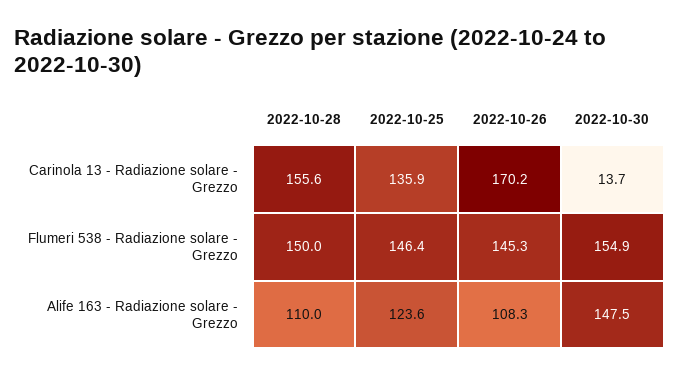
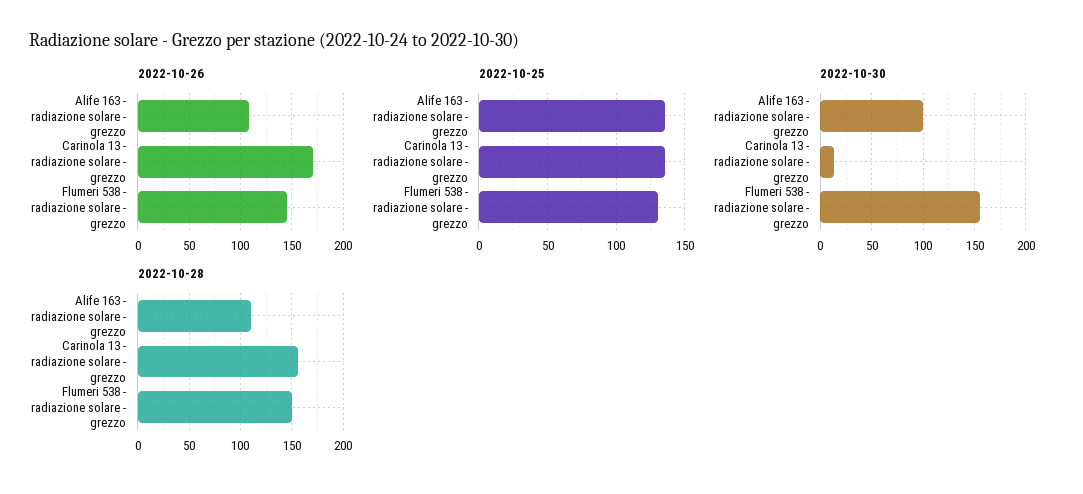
2022-10-25, Flumeri 538 - Radiazione solare - Grezzo: 146.4 -> 130
2022-10-25, Alife 163 - Radiazione solare - Grezzo: 123.6 -> 135
2022-10-30, Alife 163 - Radiazione solare - Grezzo: 147.5 -> 100

